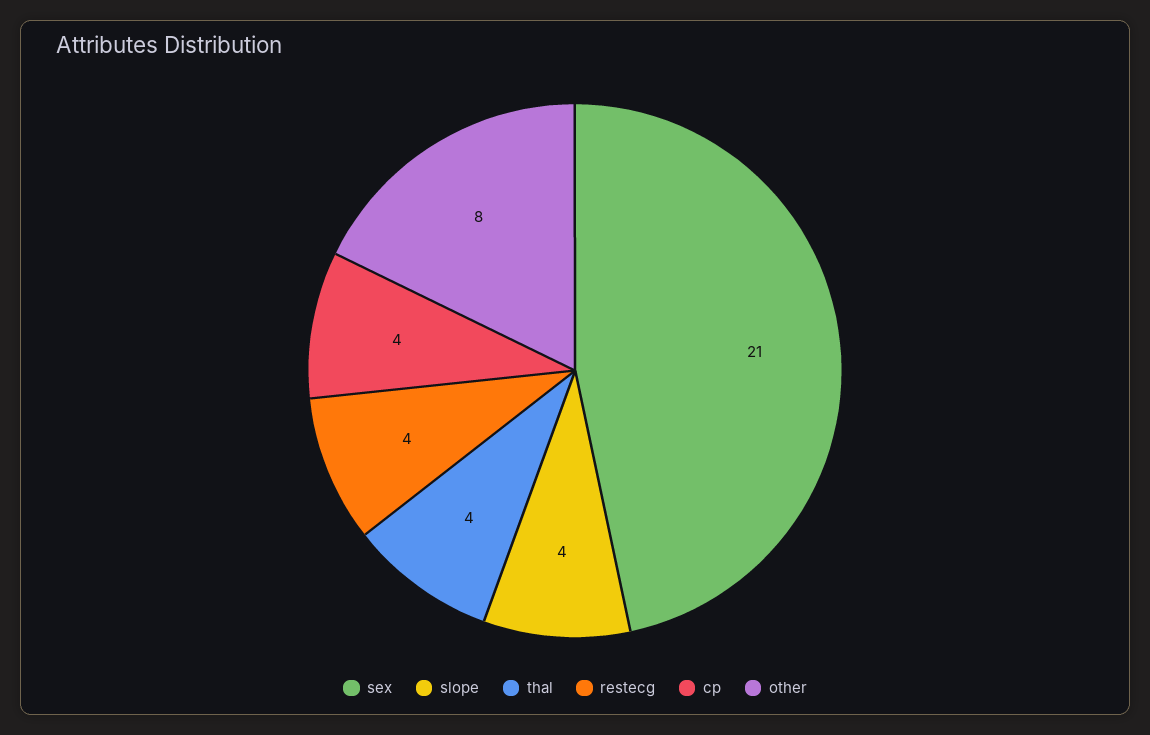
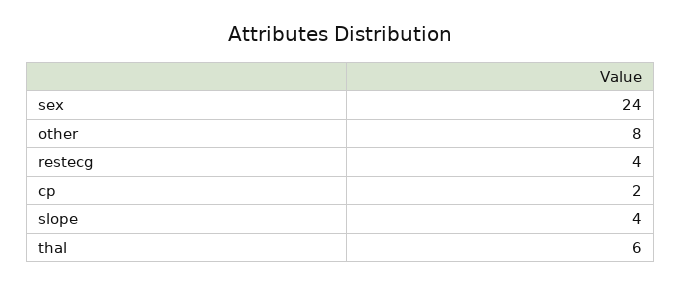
sex: 21 -> 24
thal: 4 -> 6
cp: 4 -> 2

